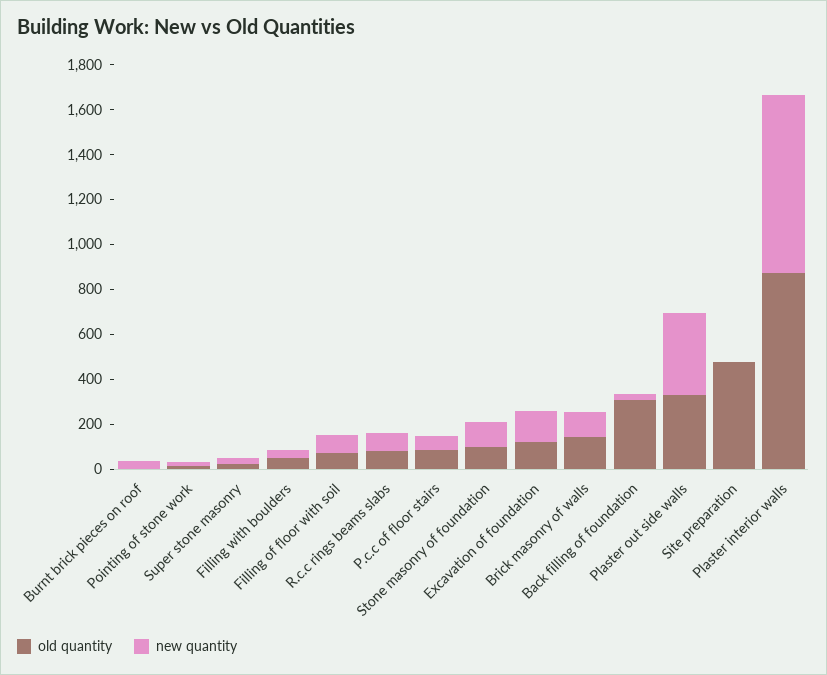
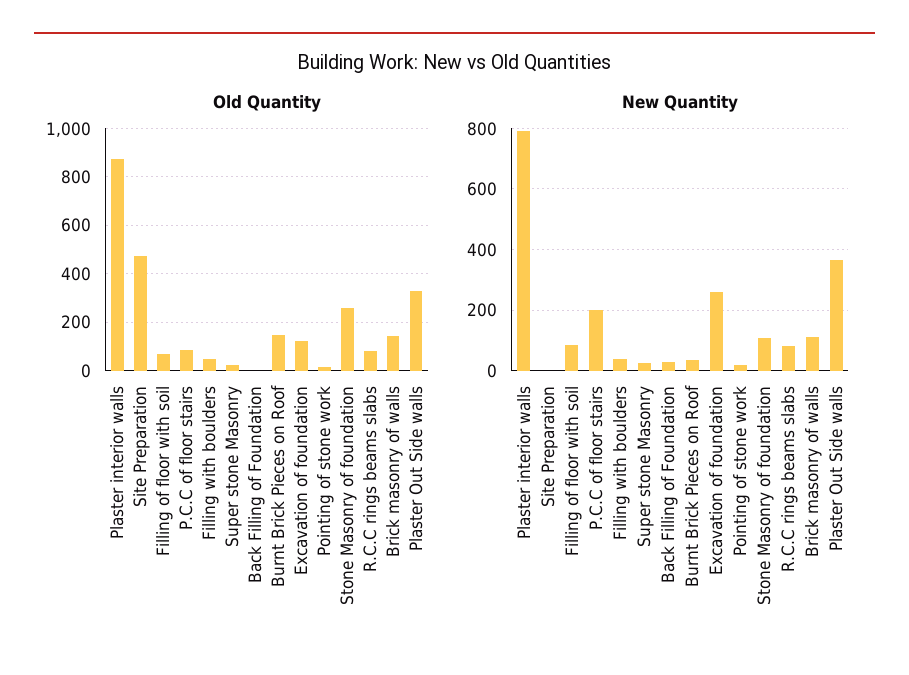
old quantity, Burnt brick pieces on roof: 0 -> 150
new quantity, P.c.c of floor stairs: 50 -> 200
old quantity, Stone masonry of foundation: 100 -> 250
new quantity, Excavation of foundation: 150 -> 260
old quantity, Back filling of foundation: 300 -> 0

